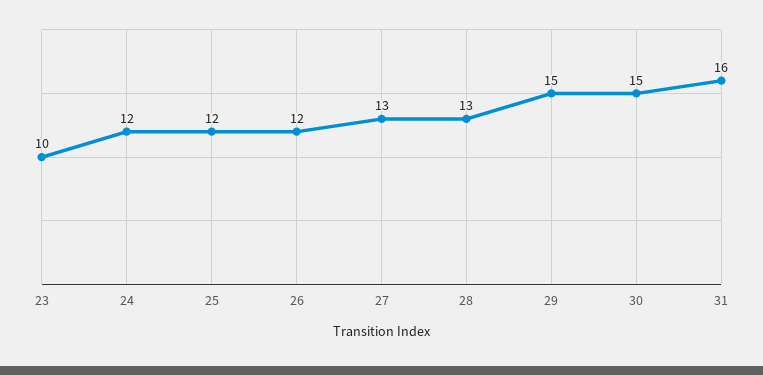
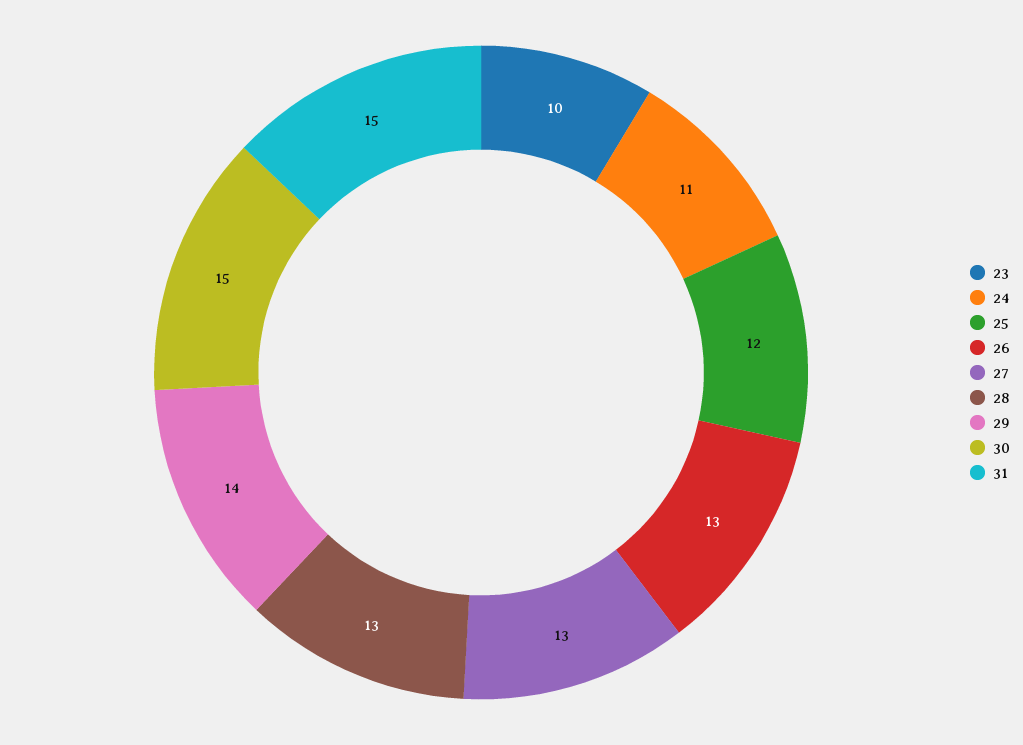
24: 12 -> 11
26: 12 -> 13
29: 15 -> 14
31: 16 -> 15

